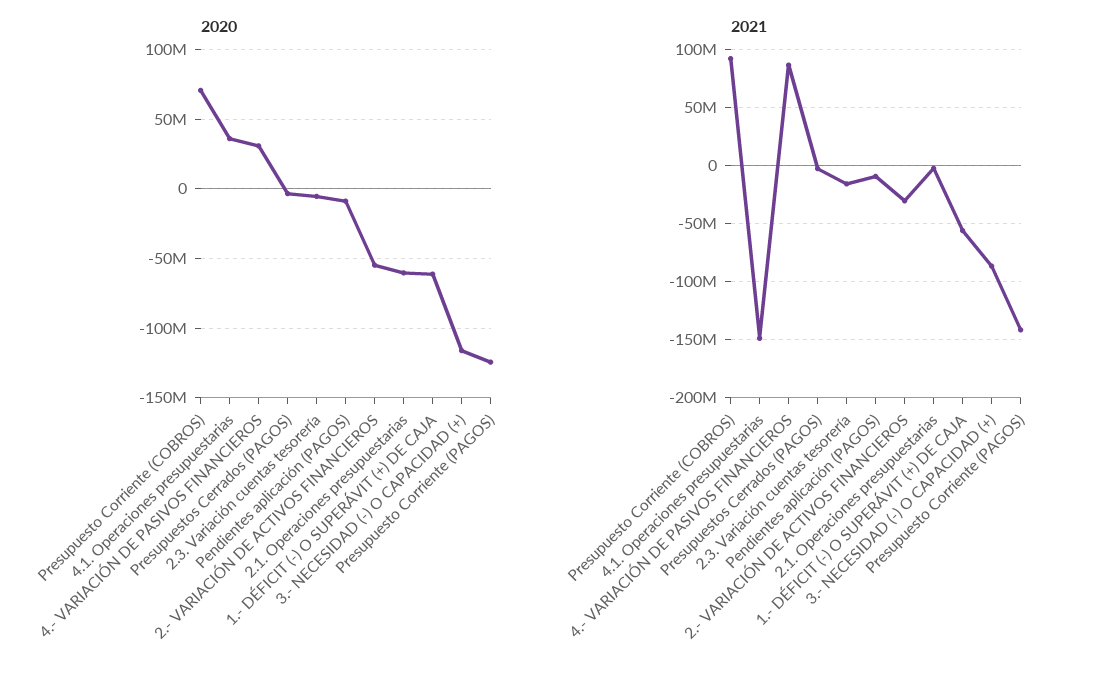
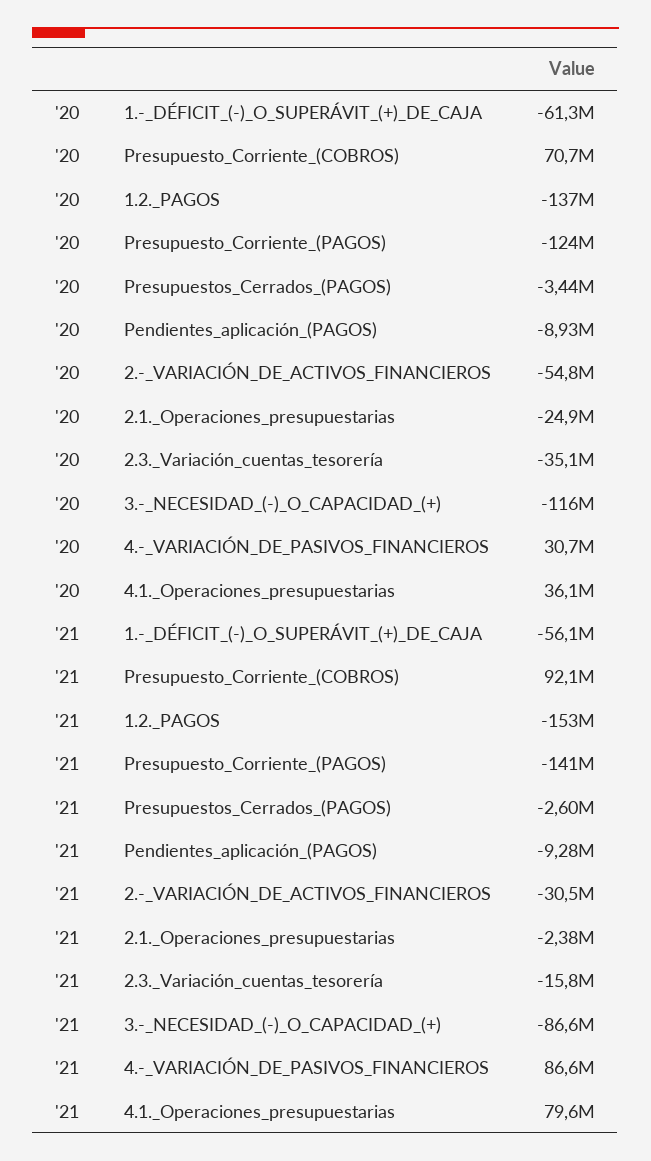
2020, 2.3. Variación cuentas tesorería: -5000000 -> -35100000
2020, 2.1. Operaciones presupuestarias: -60000000 -> -24900000
2021, 4.1. Operaciones presupuestarias: -150000000 -> 79600000
2020, 1.2._PAGOS: none -> -137000000
2021, 1.2._PAGOS: none -> -153000000

